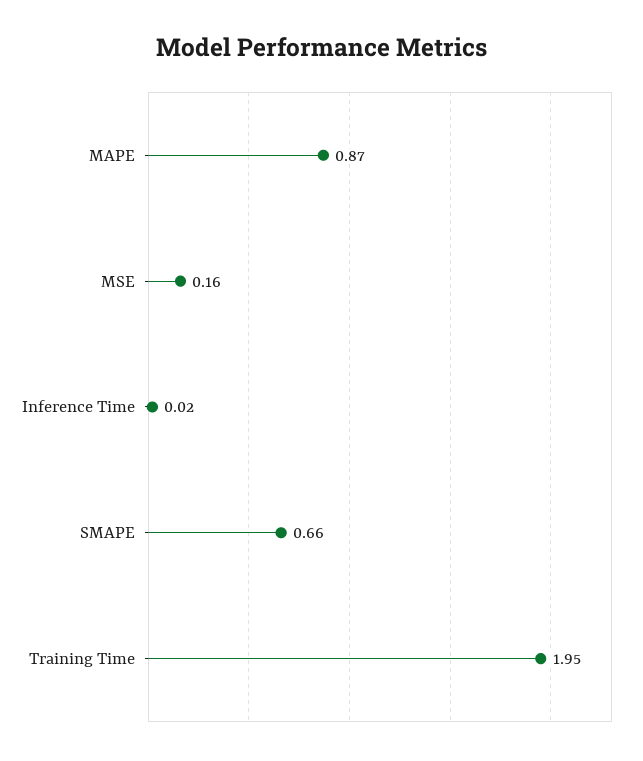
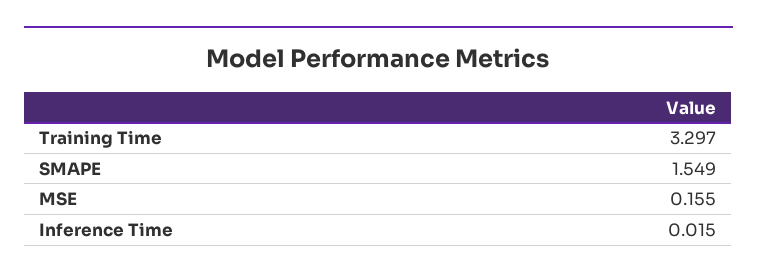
MAPE: 0.87 -> none
SMAPE: 0.66 -> 1.549
Training Time: 1.95 -> 3.297

